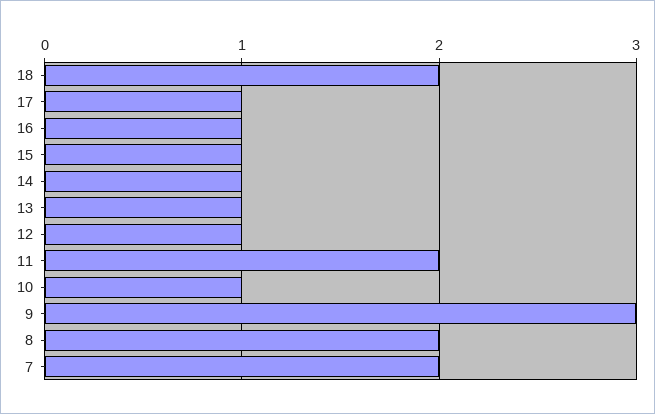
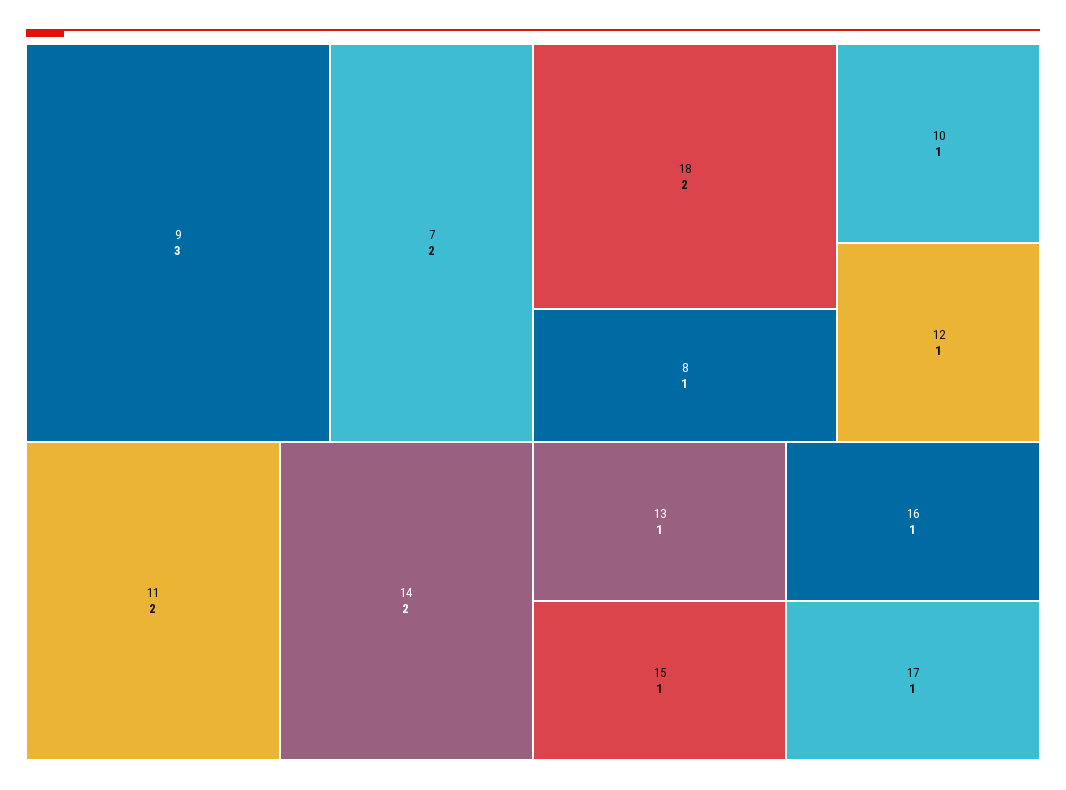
14: 1 -> 2
8: 2 -> 1

